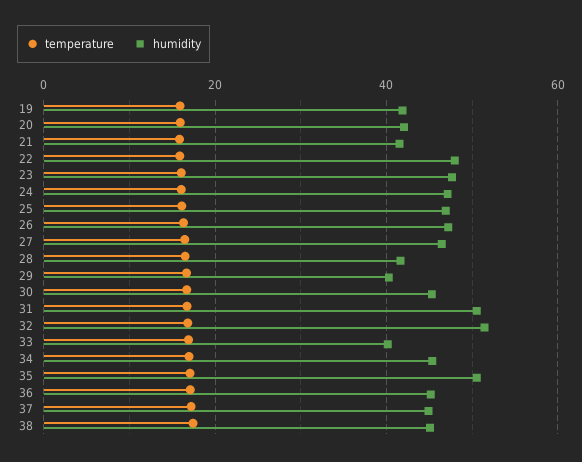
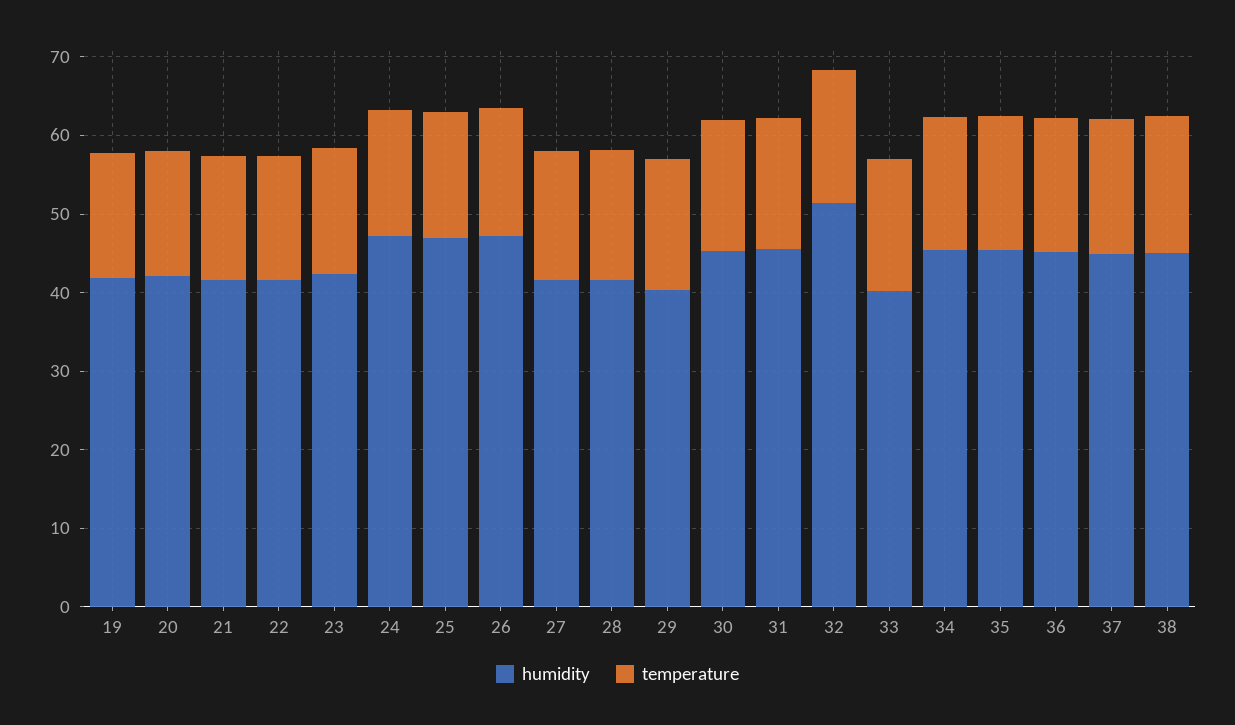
humidity, 22: 48 -> 42
humidity, 23: 48 -> 42
humidity, 27: 46 -> 42
humidity, 31: 50 -> 46
humidity, 35: 50 -> 46

